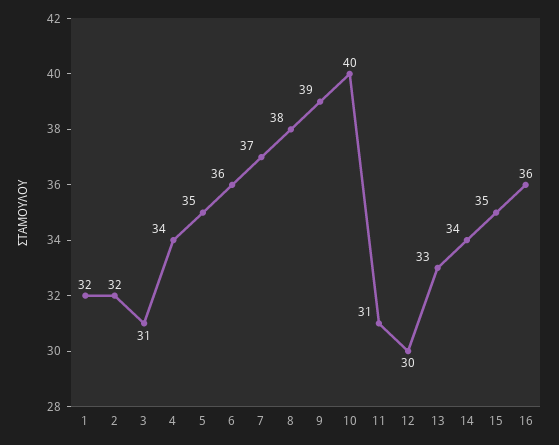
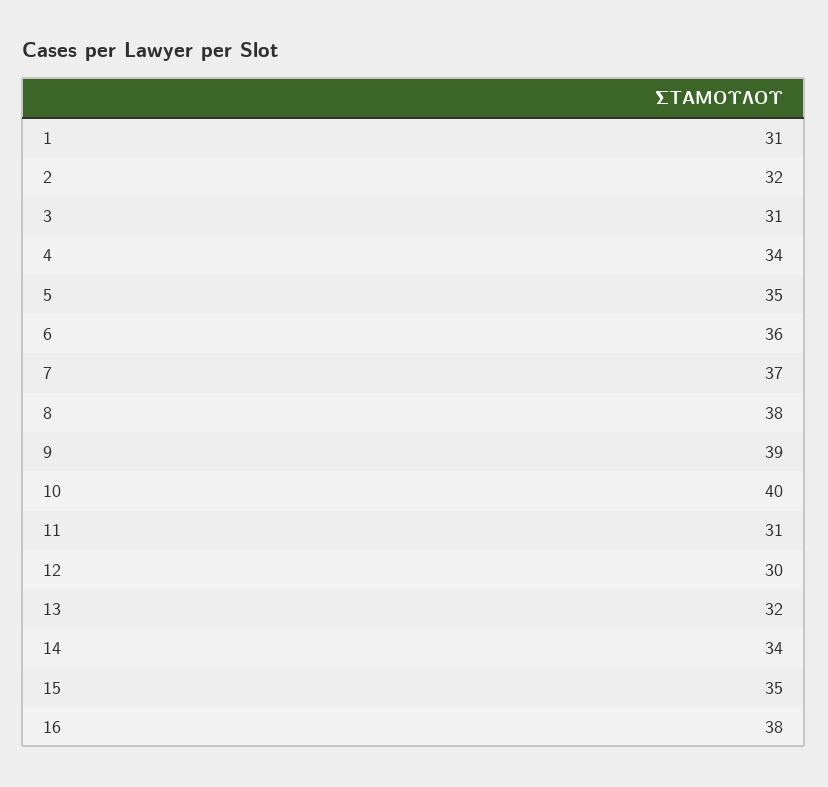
1: 32 -> 31
13: 33 -> 32
16: 36 -> 38

